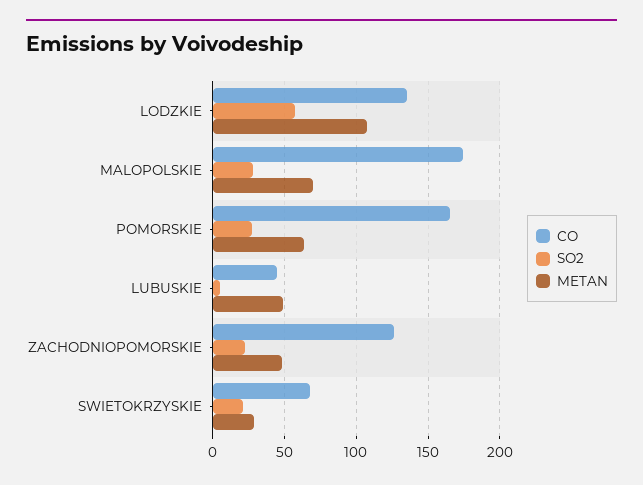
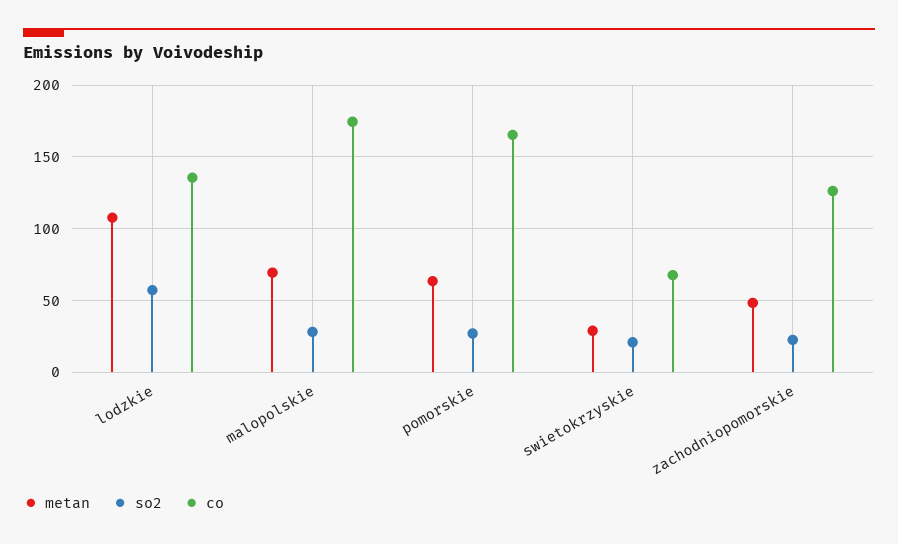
CO, LUBUSKIE: 45 -> none
SO2, LUBUSKIE: 5 -> none
METAN, LUBUSKIE: 50 -> none

